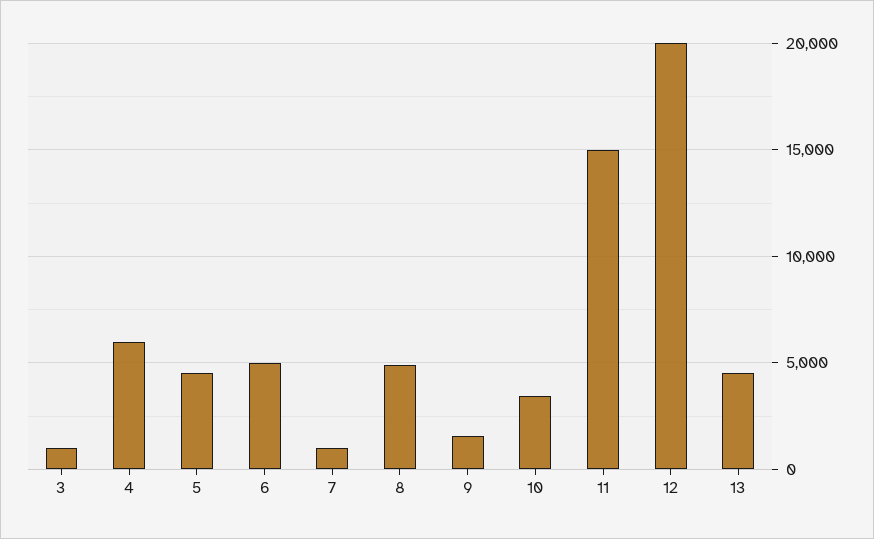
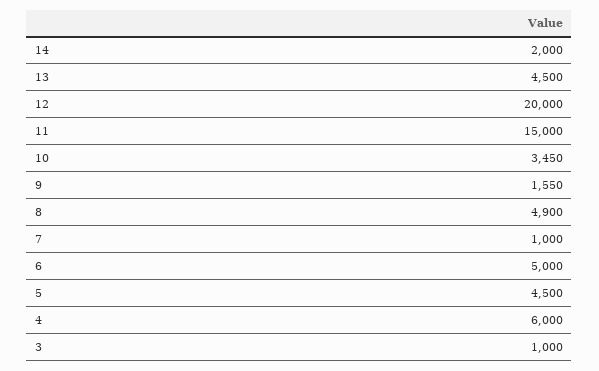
14: none -> 2000

